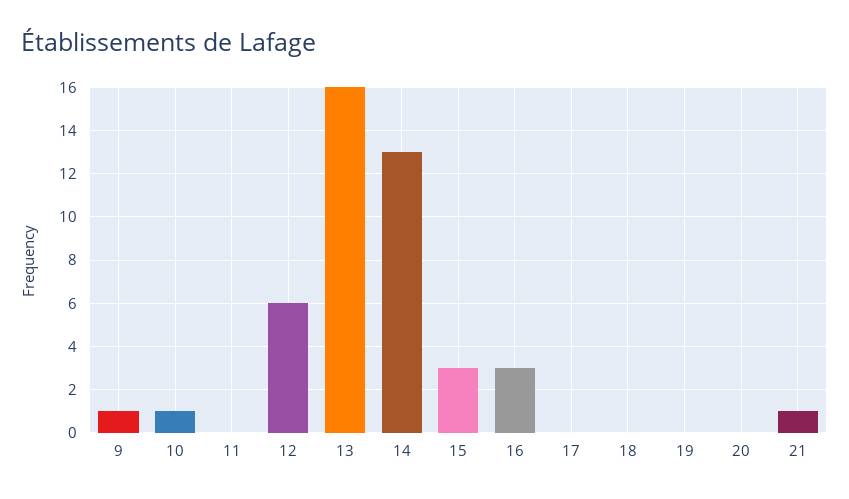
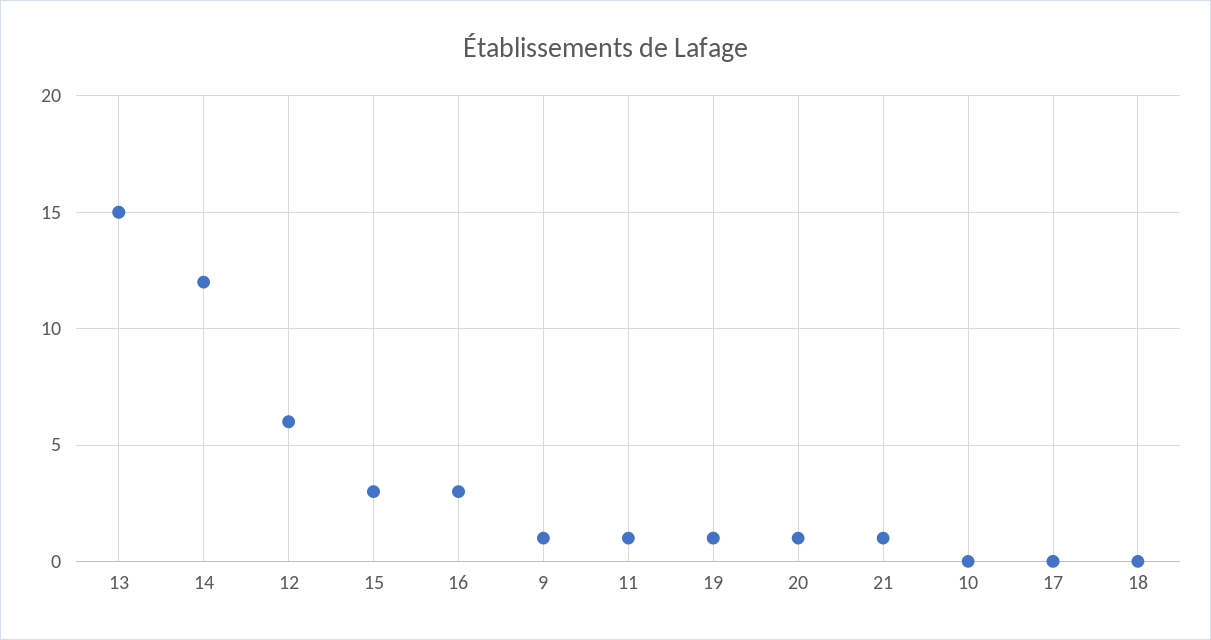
10: 1 -> 0
11: 0 -> 1
13: 16 -> 15
14: 13 -> 12
19: 0 -> 1
20: 0 -> 1

